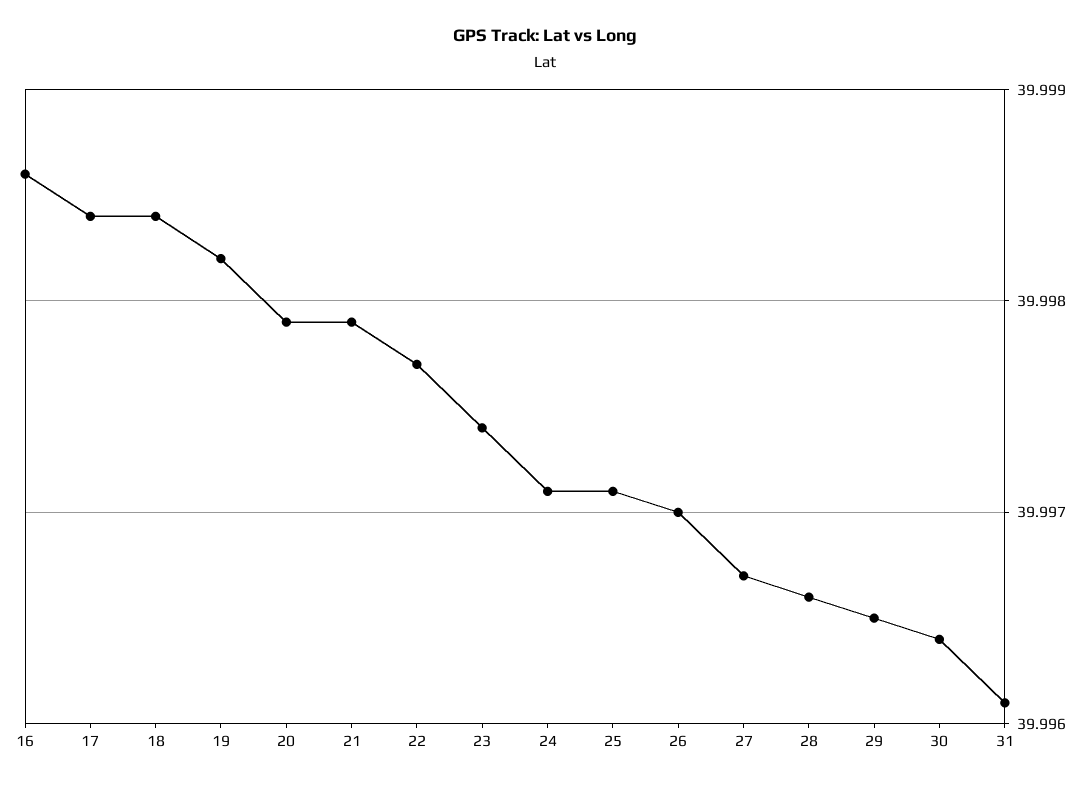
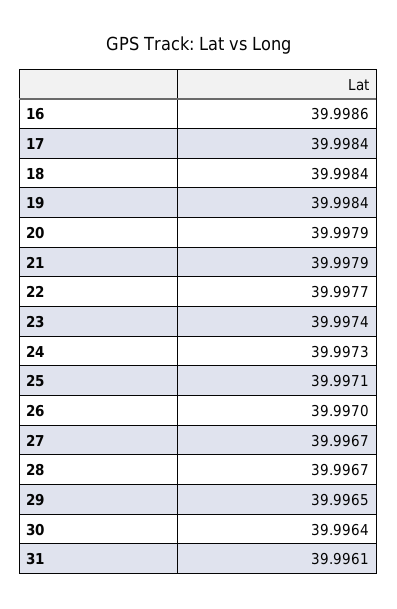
19: 39.9982 -> 39.9984
24: 39.9971 -> 39.9973
28: 39.9966 -> 39.9967

